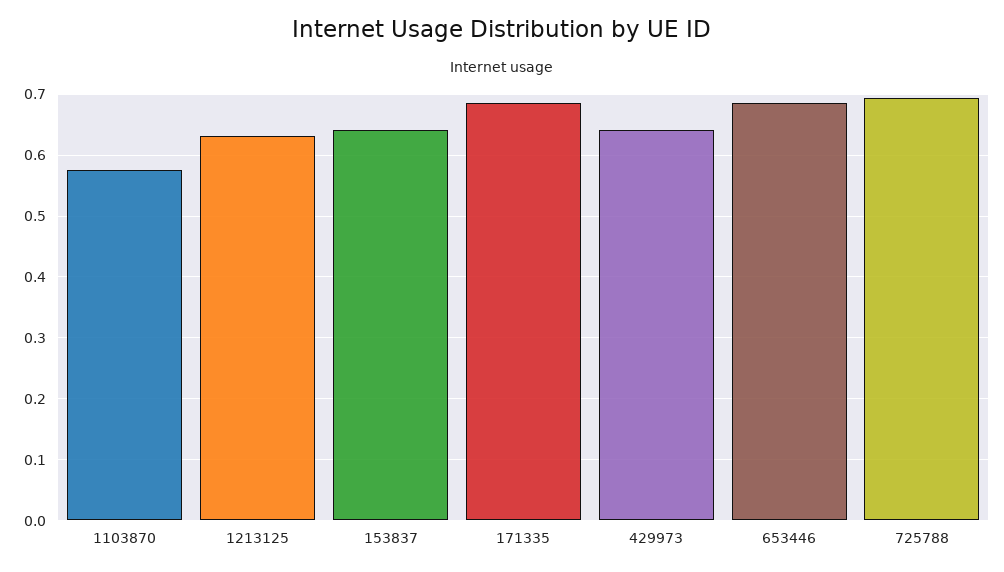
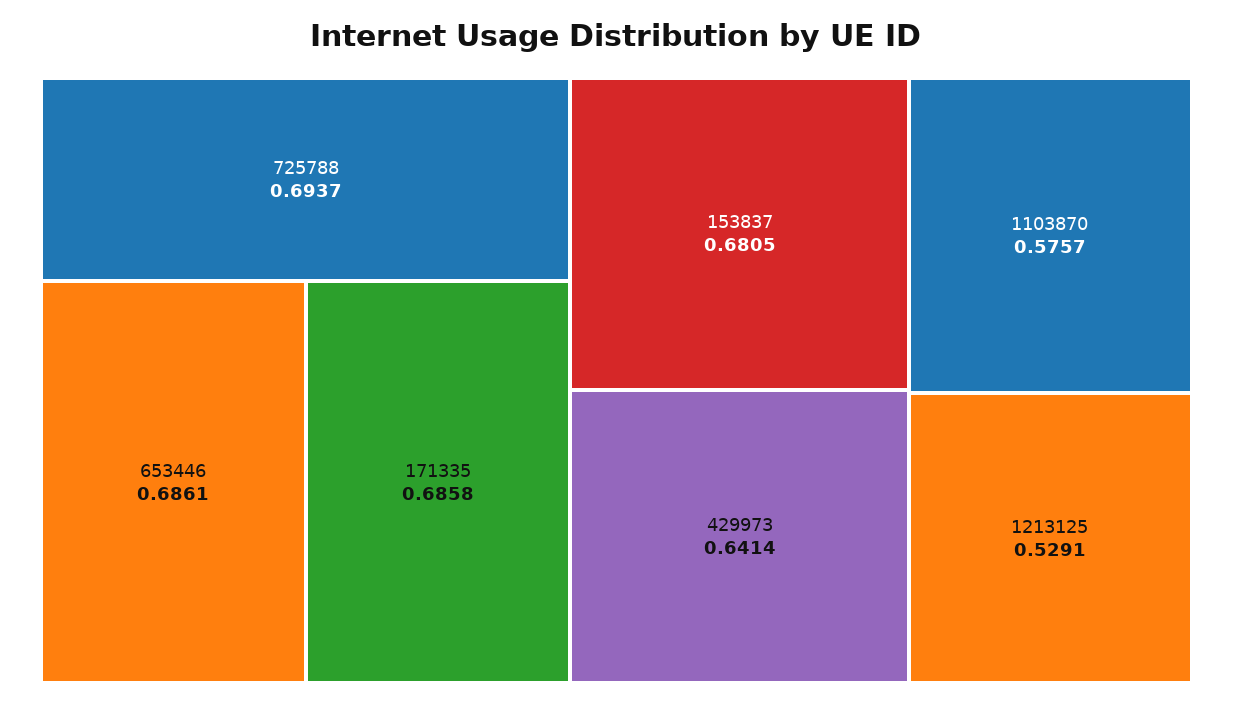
1213125: 0.63 -> 0.5291
153837: 0.64 -> 0.6805

